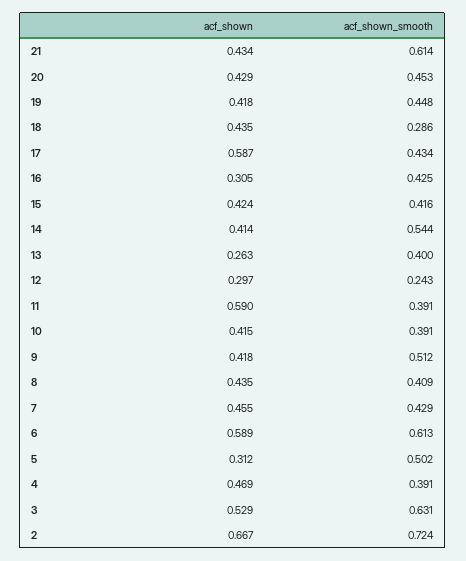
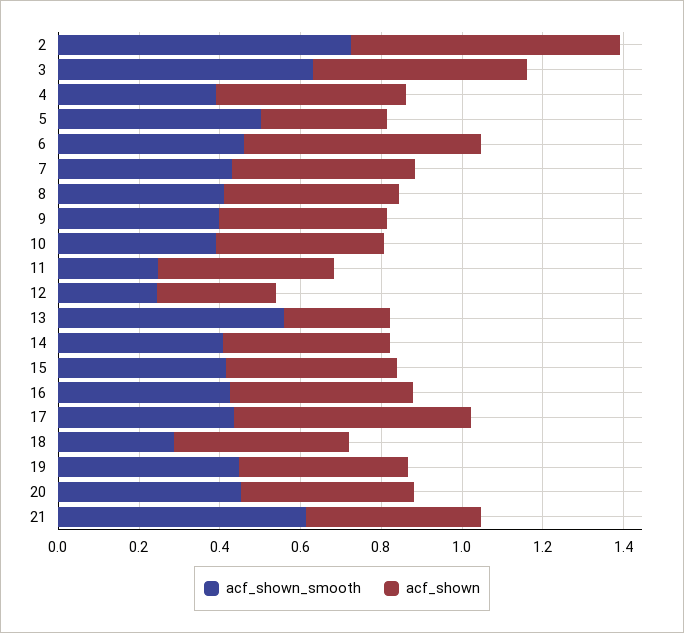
acf_shown, 16: 0.305 -> 0.45
acf_shown_smooth, 14: 0.544 -> 0.4
acf_shown_smooth, 13: 0.4 -> 0.55
acf_shown, 11: 0.59 -> 0.45
acf_shown_smooth, 11: 0.391 -> 0.25
acf_shown_smooth, 9: 0.512 -> 0.4
acf_shown_smooth, 6: 0.613 -> 0.45

